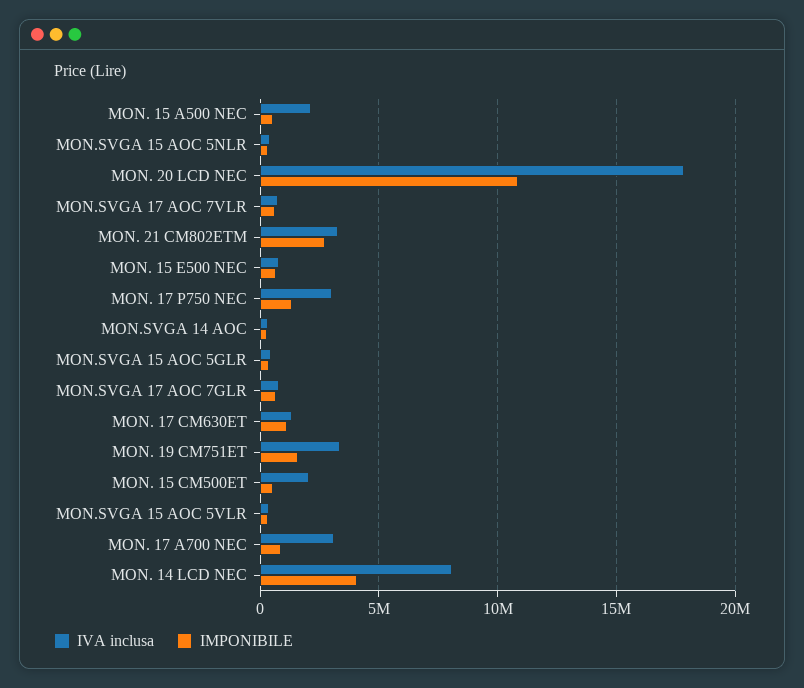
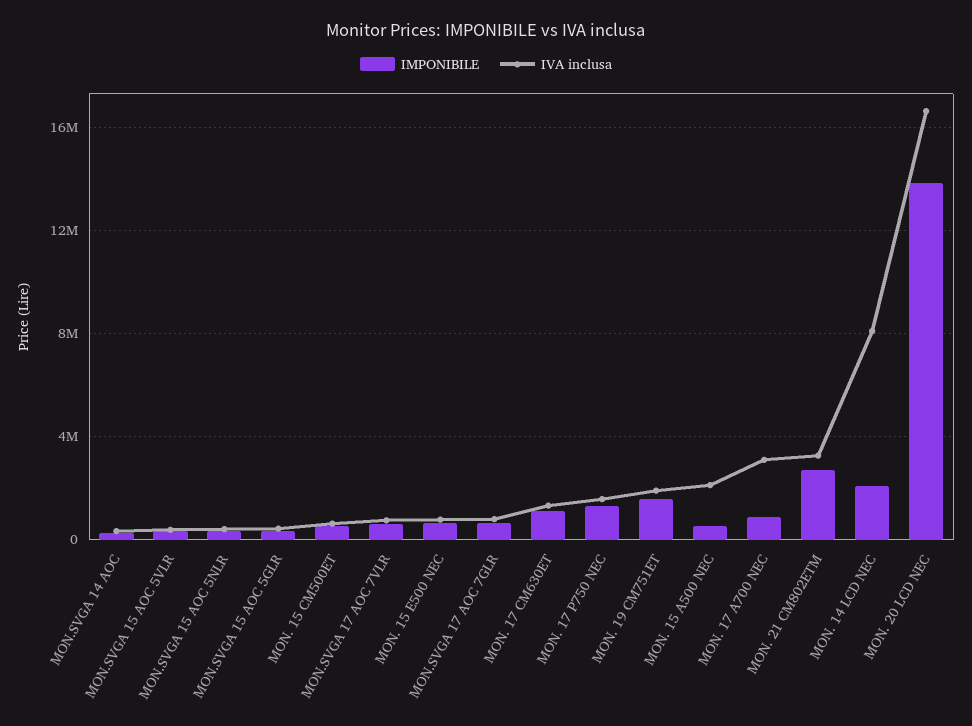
IVA inclusa, MON. 20 LCD NEC: 18000000 -> 16500000
IMPONIBILE, MON. 20 LCD NEC: 11000000 -> 14000000
IVA inclusa, MON. 17 P750 NEC: 3000000 -> 1500000
IVA inclusa, MON. 19 CM751ET: 3500000 -> 2000000
IVA inclusa, MON. 15 CM500ET: 2000000 -> 500000
IMPONIBILE, MON. 14 LCD NEC: 4000000 -> 2000000

